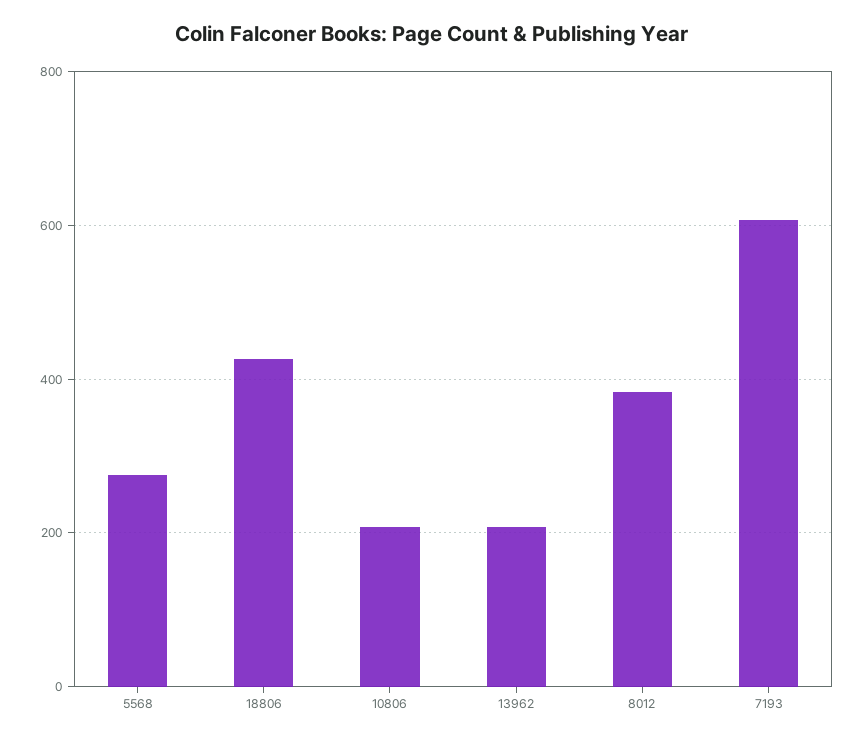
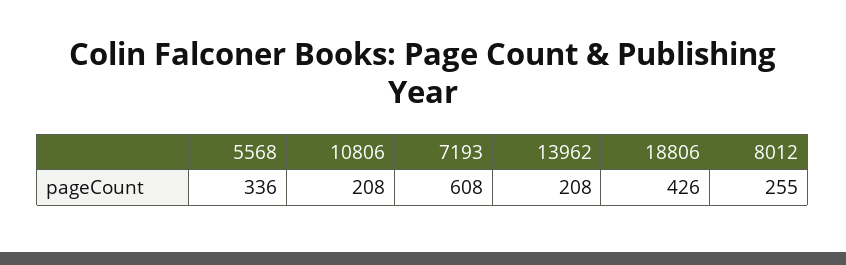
5568: 280 -> 336
8012: 380 -> 255

